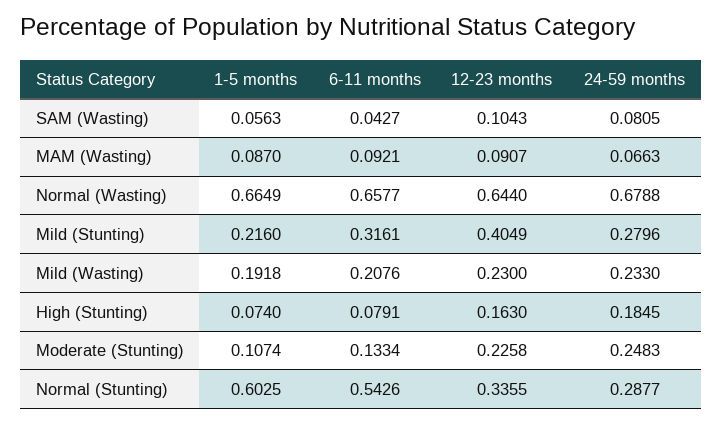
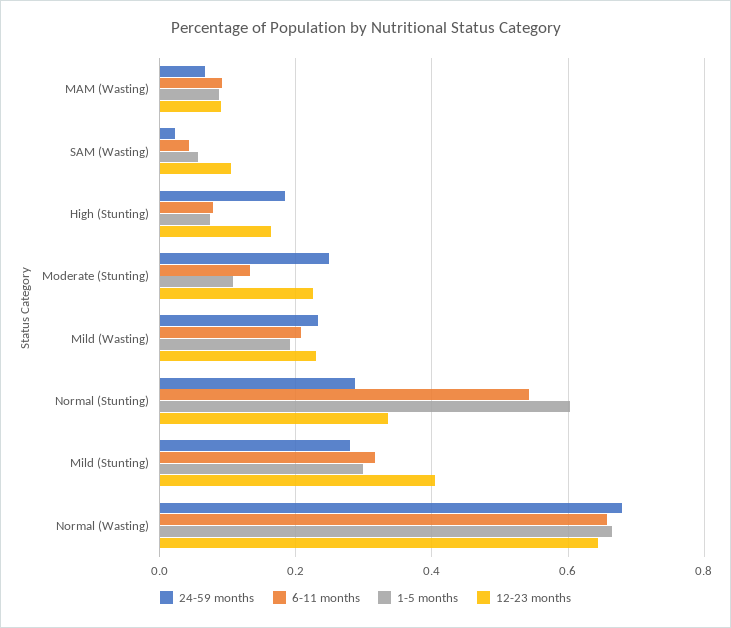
24-59 months, SAM (Wasting): 0.0805 -> 0.02
1-5 months, Mild (Stunting): 0.216 -> 0.3

